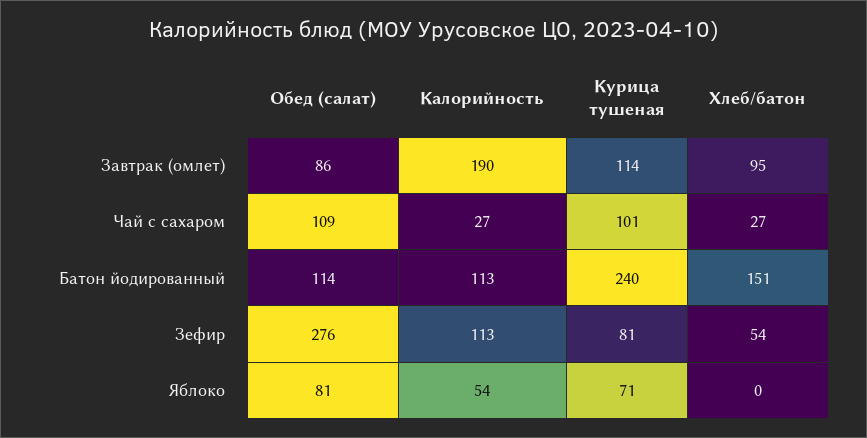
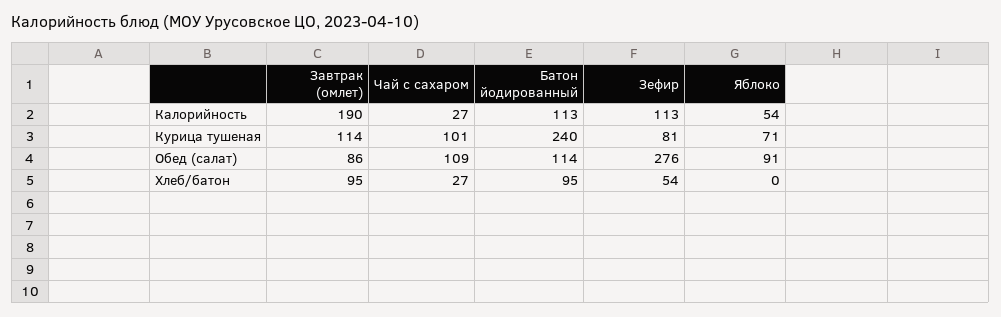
Хлеб/батон, Батон йодированный: 151 -> 95
Обед (салат), Яблоко: 81 -> 91

